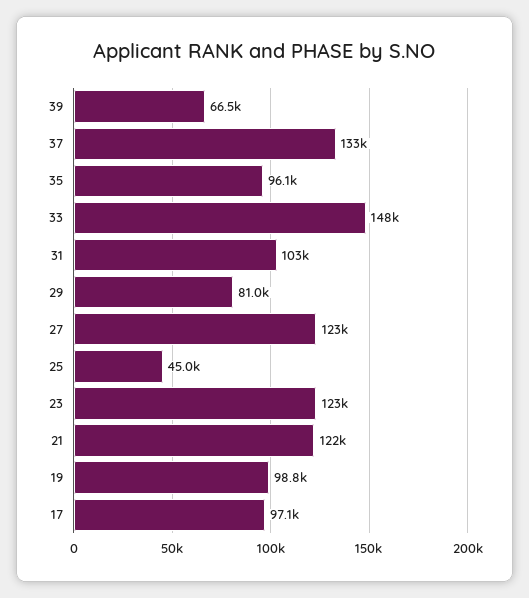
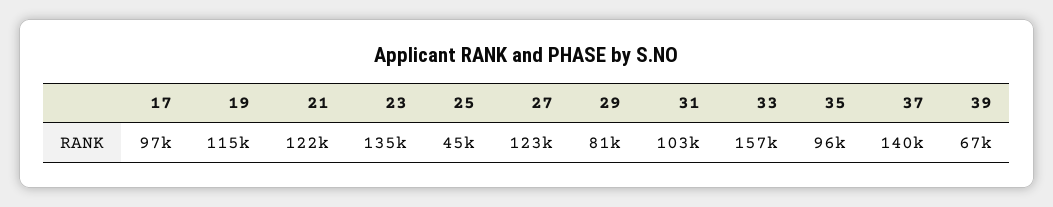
37: 133000 -> 140000
33: 148000 -> 157000
23: 123000 -> 135000
19: 98800 -> 115000

